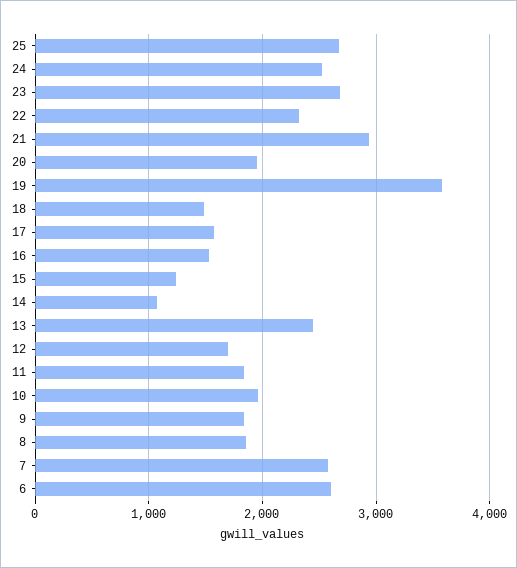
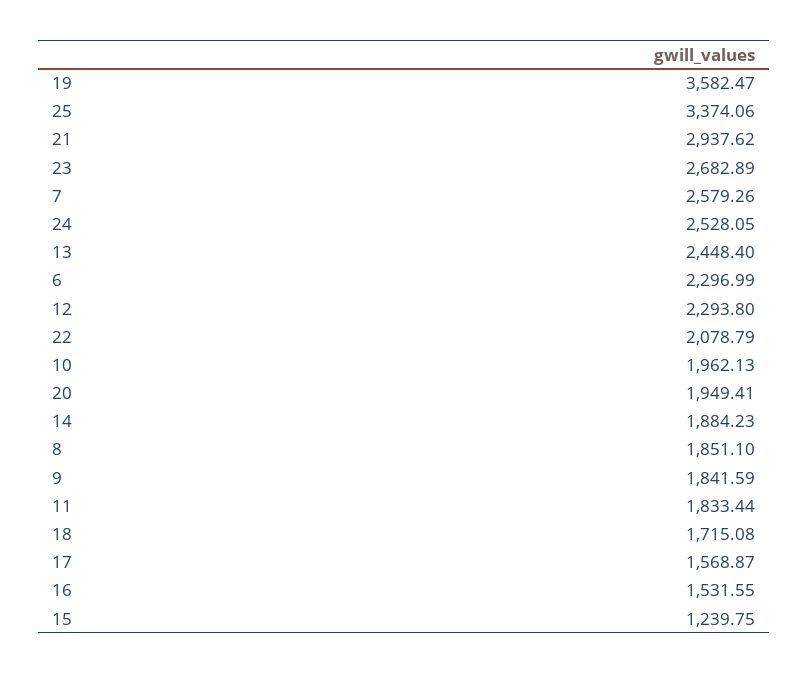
25: 2700 -> 3374.06
22: 2300 -> 2078.79
18: 1500 -> 1715.08
14: 1100 -> 1884.23
12: 1700 -> 2293.8
6: 2600 -> 2296.99

